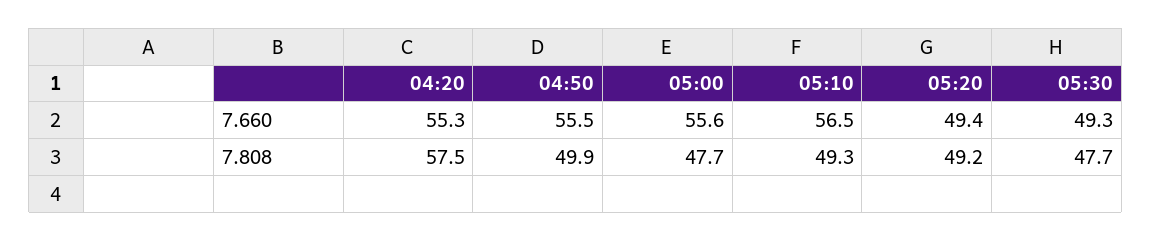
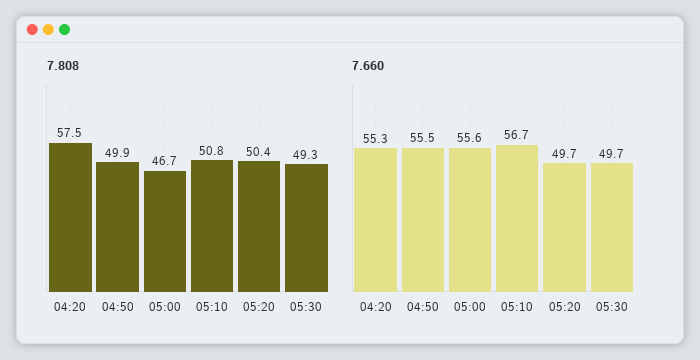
7.660, 05:10: 56.5 -> 56.7
7.660, 05:20: 49.4 -> 49.7
7.660, 05:30: 49.3 -> 49.7
7.808, 05:00: 47.7 -> 46.7
7.808, 05:10: 49.3 -> 50.8
7.808, 05:20: 49.2 -> 50.4
7.808, 05:30: 47.7 -> 49.3

